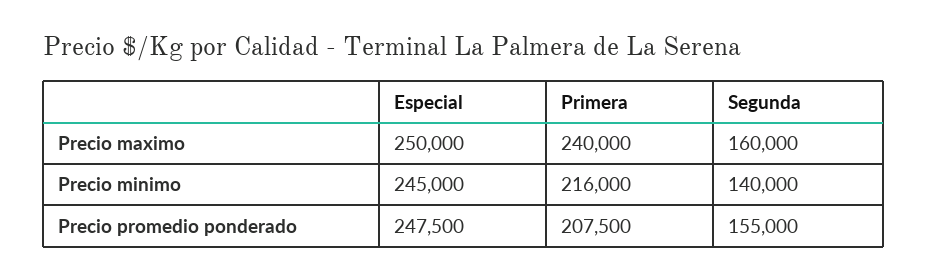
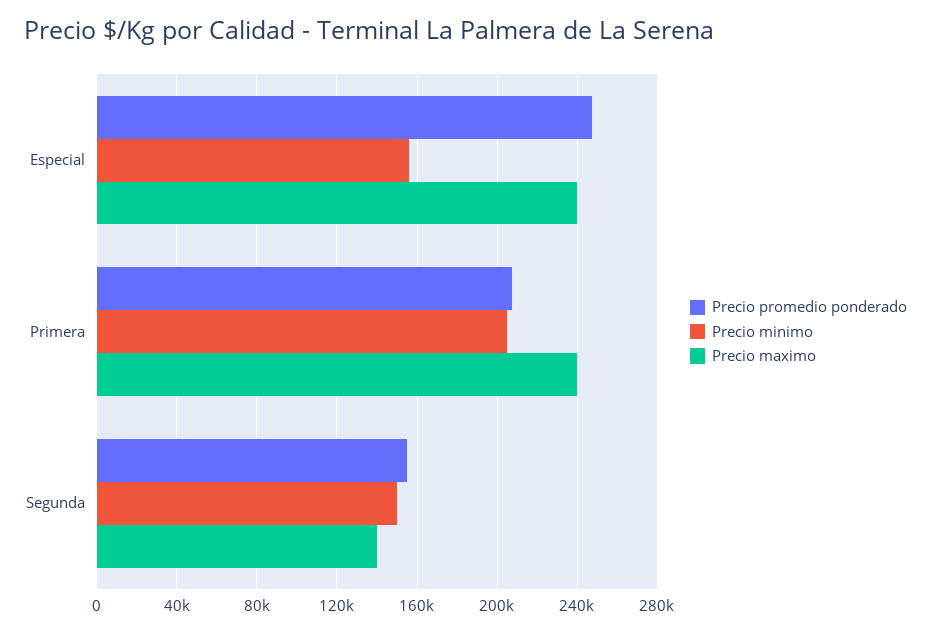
Precio maximo, Especial: 250000 -> 240000
Precio maximo, Segunda: 160000 -> 140000
Precio minimo, Especial: 245000 -> 155000
Precio minimo, Primera: 216000 -> 205000
Precio minimo, Segunda: 140000 -> 150000

